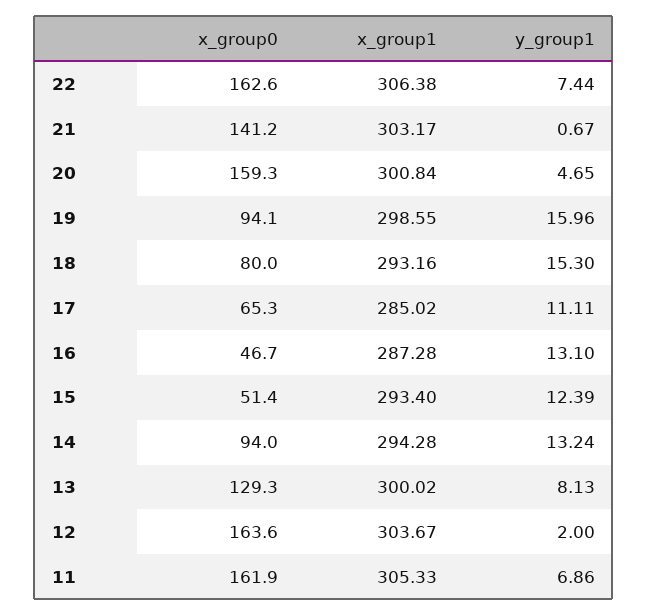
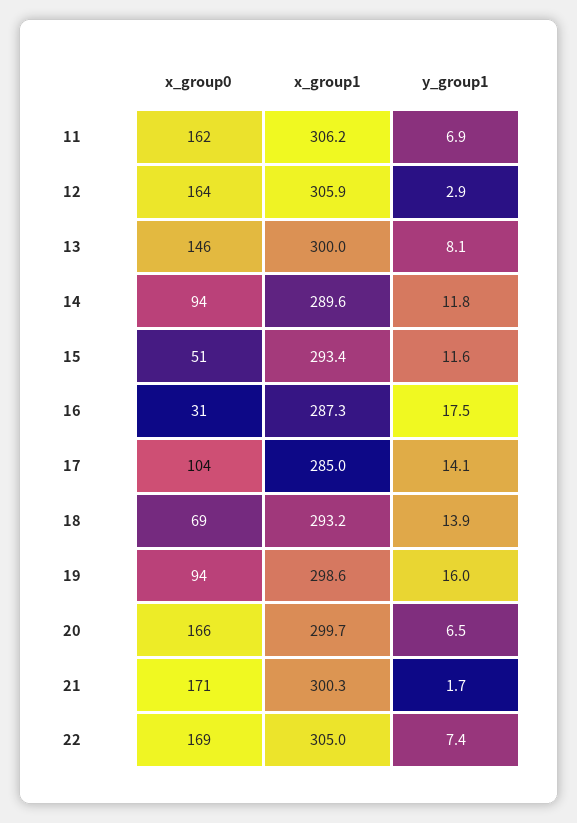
x_group0, 22: 162.6 -> 169
x_group1, 22: 306.38 -> 305
x_group0, 21: 141.2 -> 171
x_group1, 21: 303.17 -> 300.3
y_group1, 21: 0.67 -> 1.7
x_group0, 20: 159.3 -> 166
x_group1, 20: 300.84 -> 299.7
y_group1, 20: 4.65 -> 6.5
x_group0, 18: 80 -> 69
y_group1, 18: 15.3 -> 13.9
x_group0, 17: 65.3 -> 104
y_group1, 17: 11.11 -> 14.1
x_group0, 16: 46.7 -> 31
y_group1, 16: 13.1 -> 17.5
y_group1, 15: 12.39 -> 11.6
x_group1, 14: 294.28 -> 289.6
y_group1, 14: 13.24 -> 11.8
x_group0, 13: 129.3 -> 146
x_group1, 12: 303.67 -> 305.9
y_group1, 12: 2 -> 2.9
x_group1, 11: 305.33 -> 306.2

